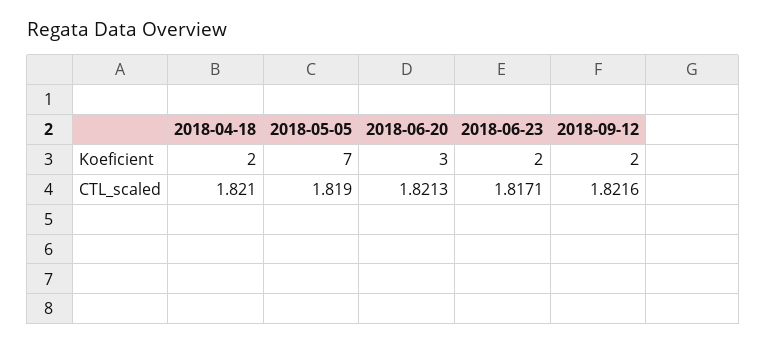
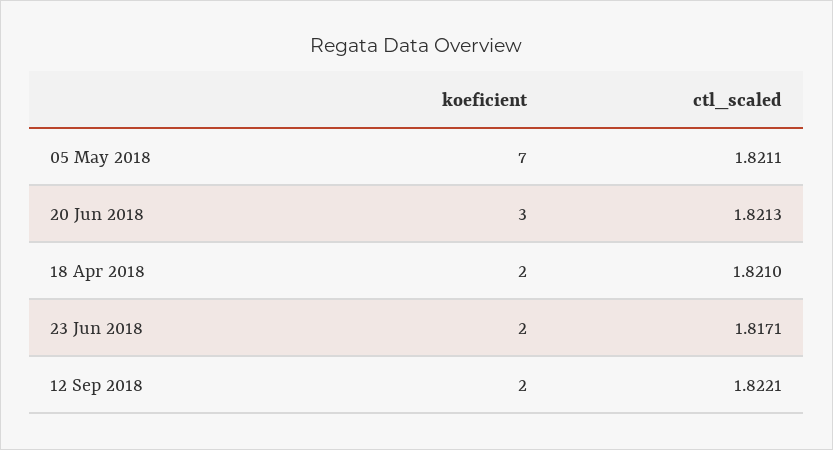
2018-05-05, CTL_scaled: 1.819 -> 1.8211
2018-09-12, CTL_scaled: 1.8216 -> 1.8221

